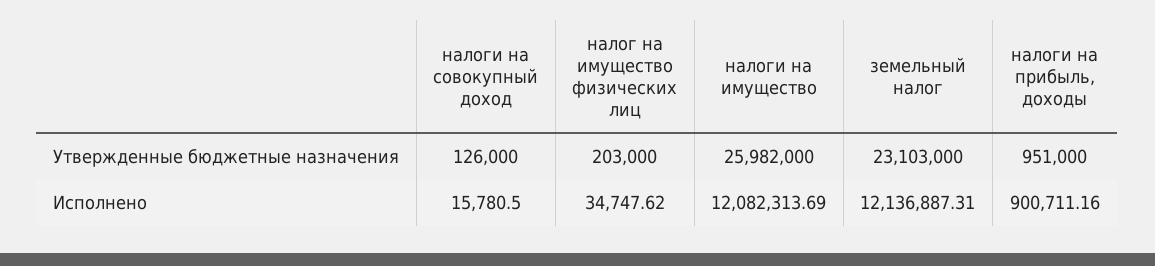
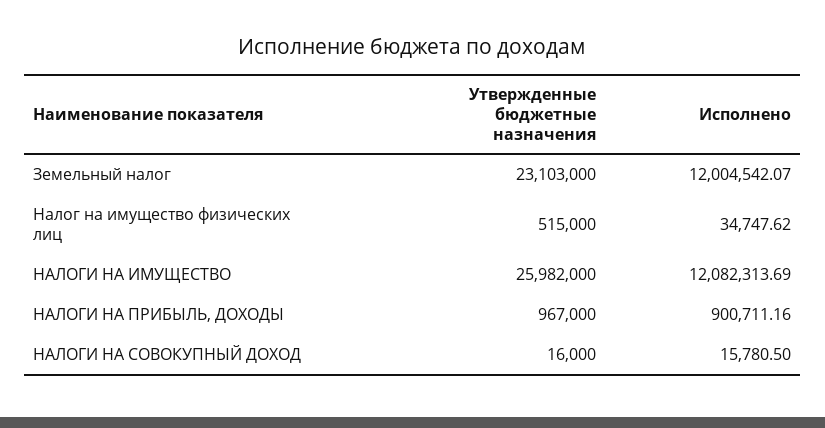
налоги на совокупный доход, Утвержденные бюджетные назначения: 126000 -> 16000
налог на имущество физических лиц, Утвержденные бюджетные назначения: 203000 -> 515000
налоги на прибыль, доходы, Утвержденные бюджетные назначения: 951000 -> 967000
земельный налог, Исполнено: 12136887.31 -> 12004542.07

